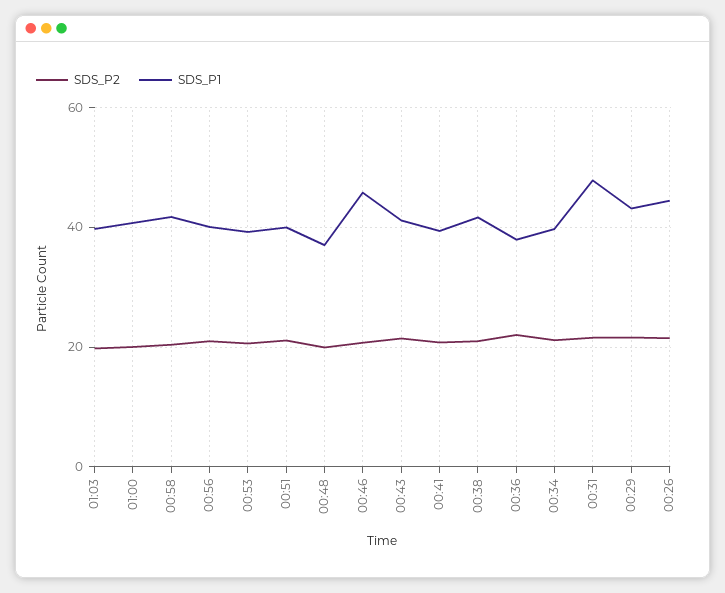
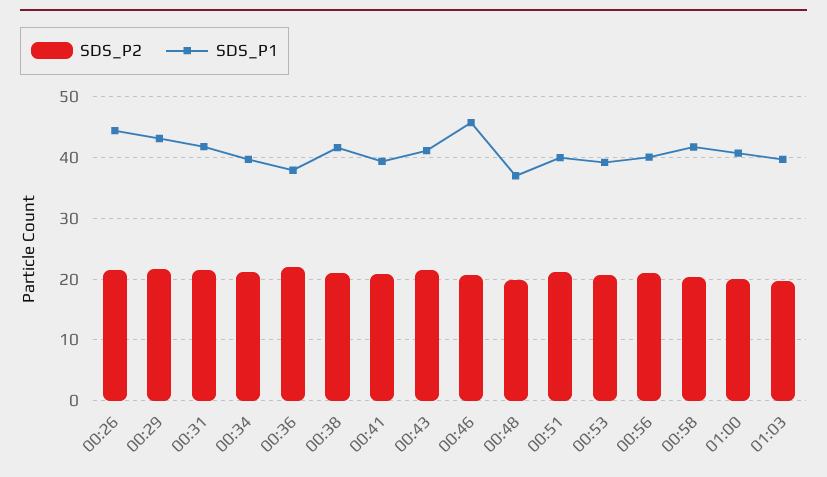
SDS_P1, 00:31: 48 -> 42

